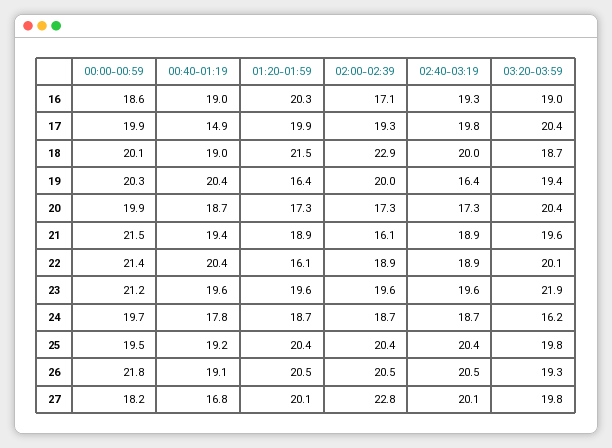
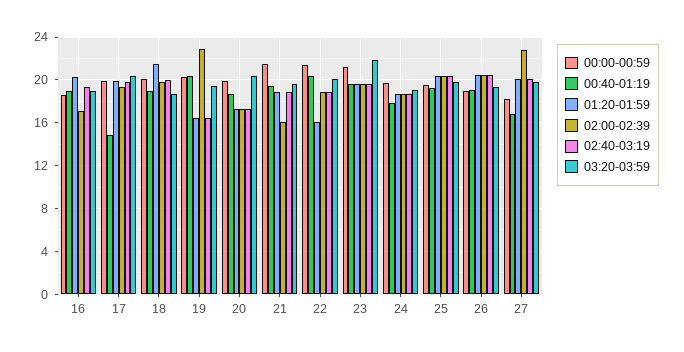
02:00-02:39, 18: 22.9 -> 20
02:00-02:39, 19: 20 -> 23
03:20-03:59, 24: 16.2 -> 19
00:00-00:59, 26: 21.8 -> 19

